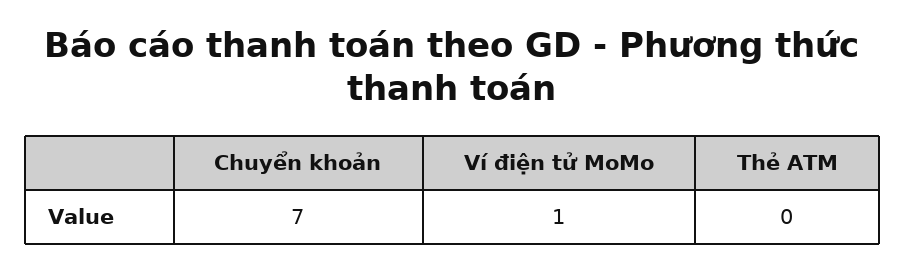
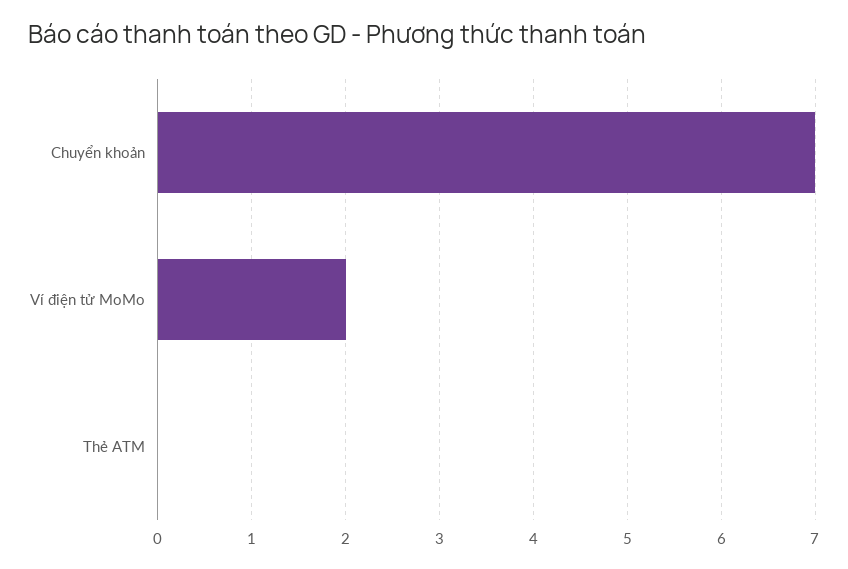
Ví điện tử MoMo: 1 -> 2

